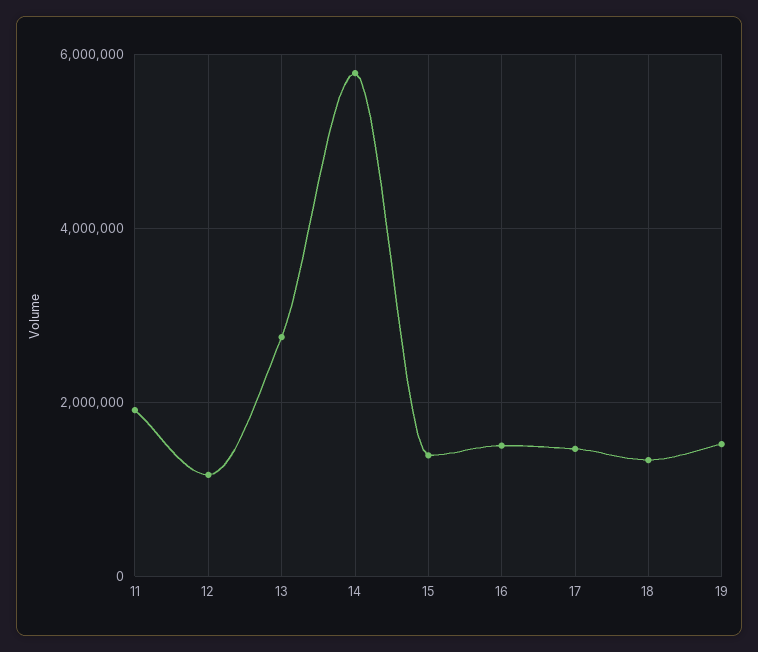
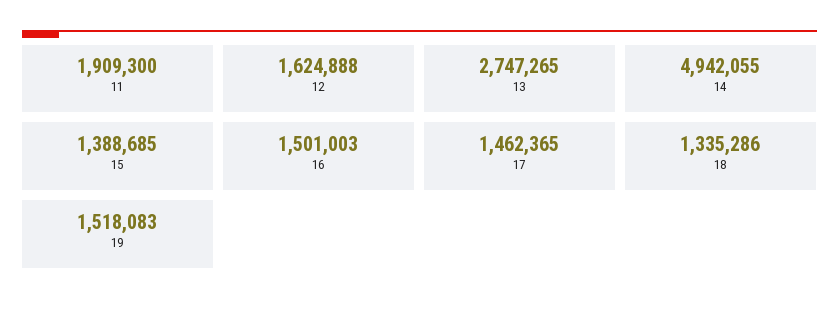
12: 1200000 -> 1624888
14: 5800000 -> 4942055

